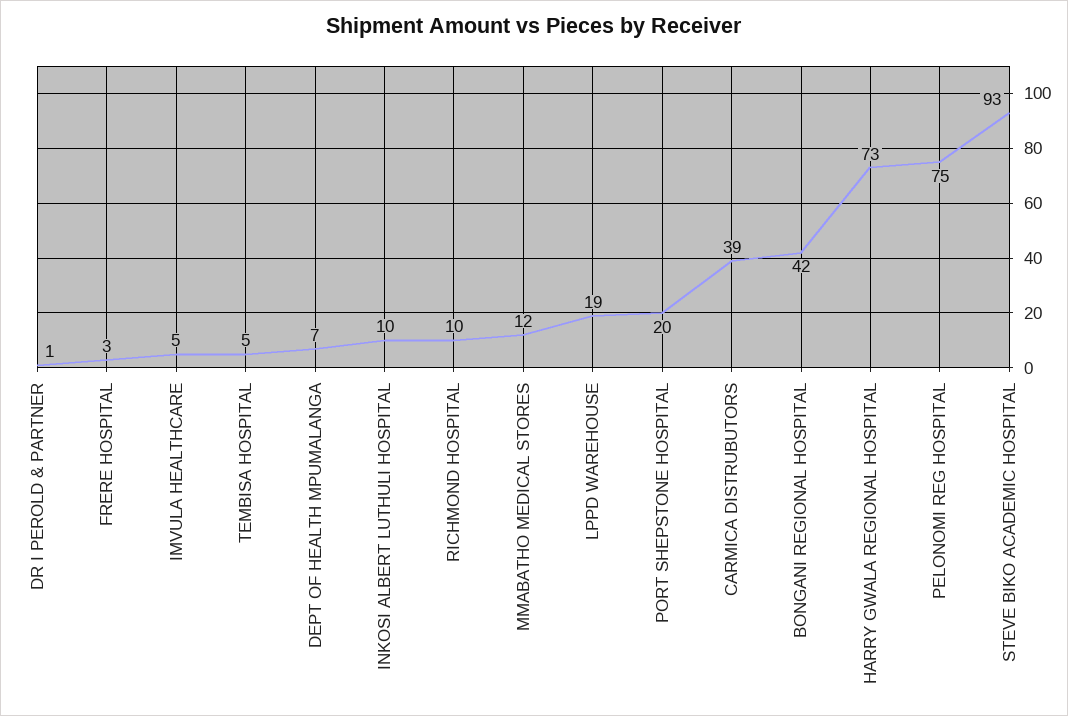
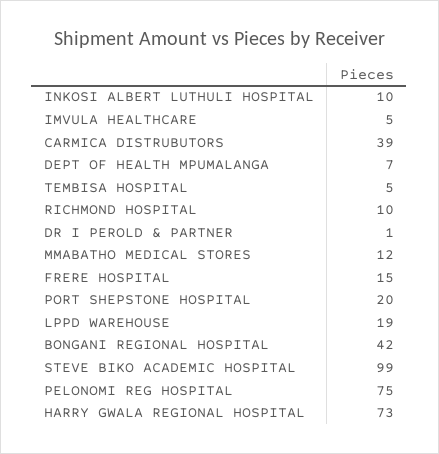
FRERE HOSPITAL: 3 -> 15
STEVE BIKO ACADEMIC HOSPITAL: 93 -> 99

